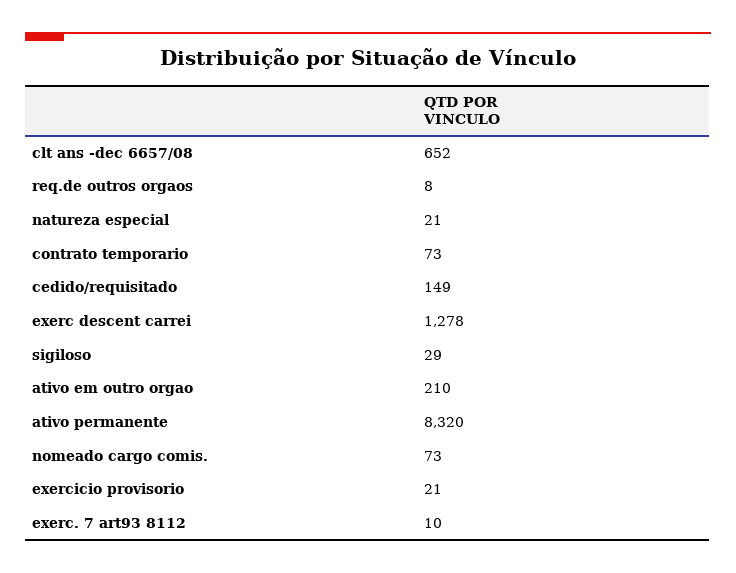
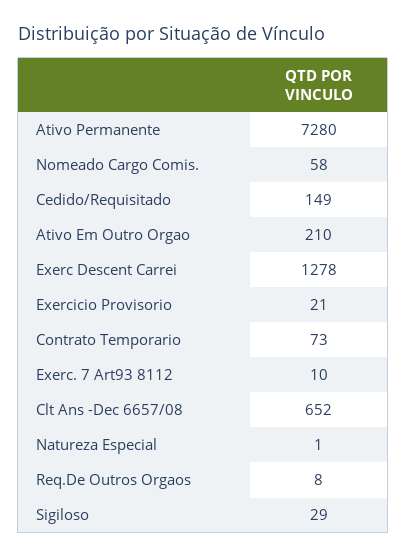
natureza especial: 21 -> 1
ativo permanente: 8320 -> 7280
nomeado cargo comis.: 73 -> 58

